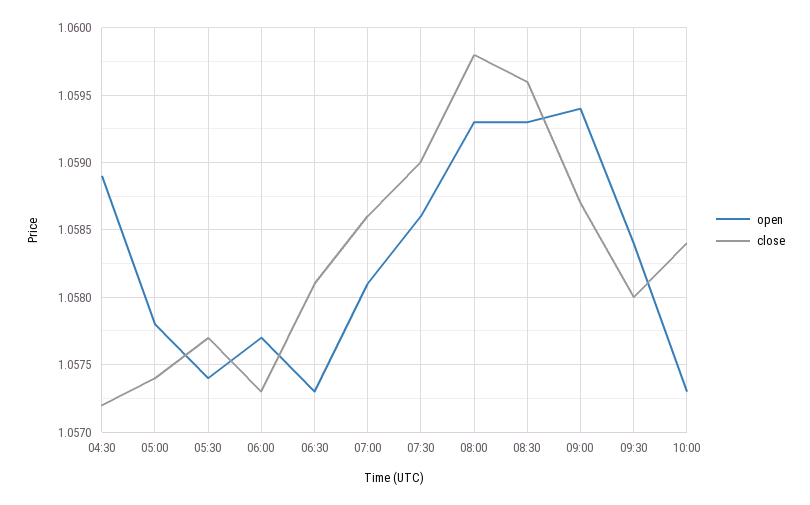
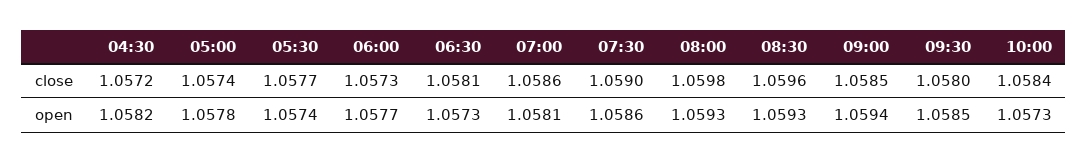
open, 04:30: 1.0589 -> 1.0582
close, 09:00: 1.0587 -> 1.0585
open, 09:30: 1.0584 -> 1.0585

